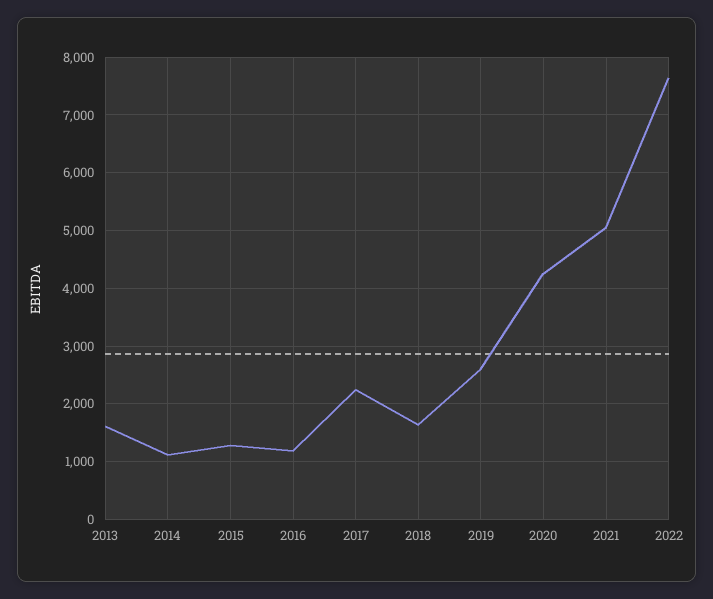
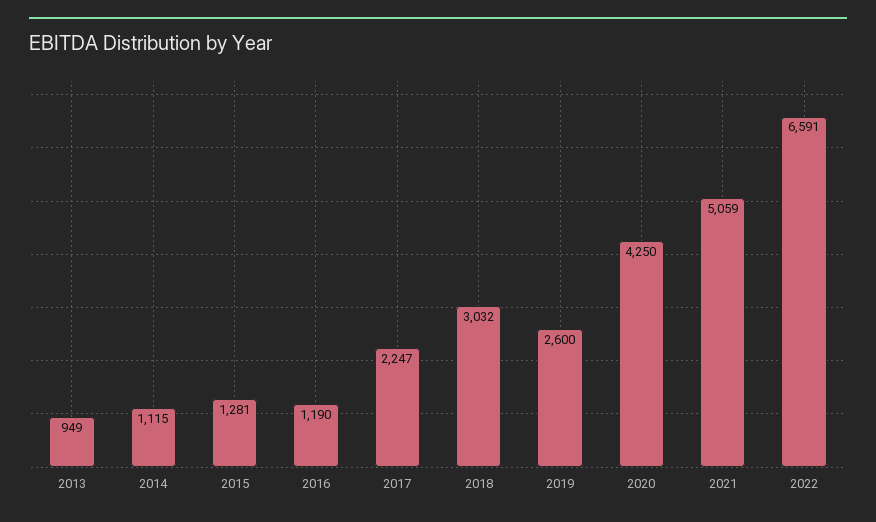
2013: 1600 -> 949
2018: 1600 -> 3032
2022: 7600 -> 6591

